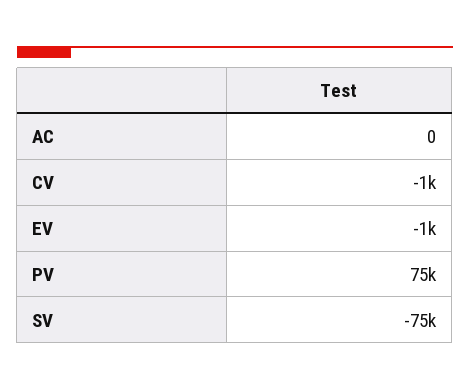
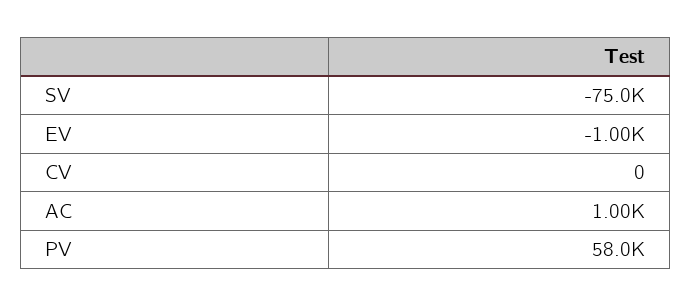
AC: 0 -> 1000
CV: -1000 -> 0
PV: 75000 -> 58000

